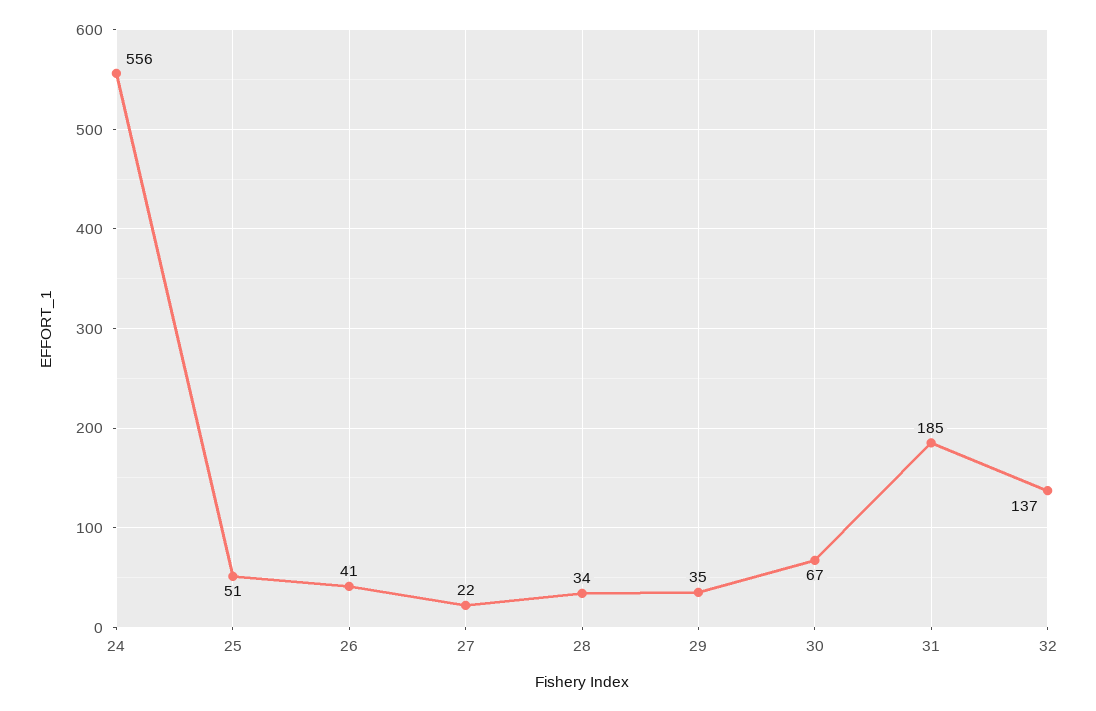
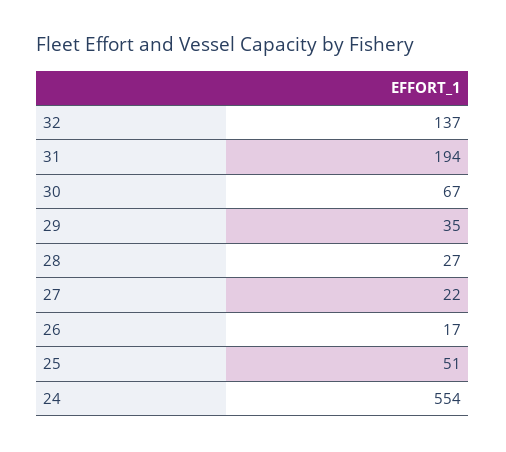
24: 556 -> 554
26: 41 -> 17
28: 34 -> 27
31: 185 -> 194

